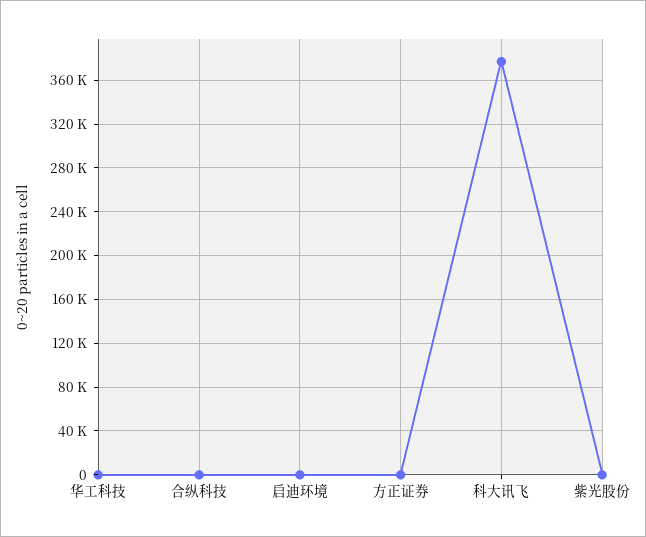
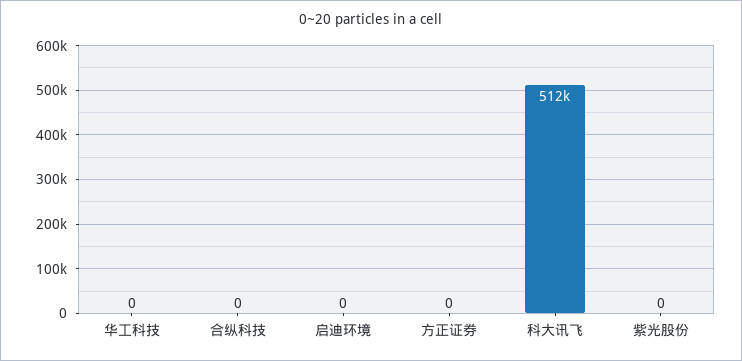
科大讯飞: 380000 -> 512000

